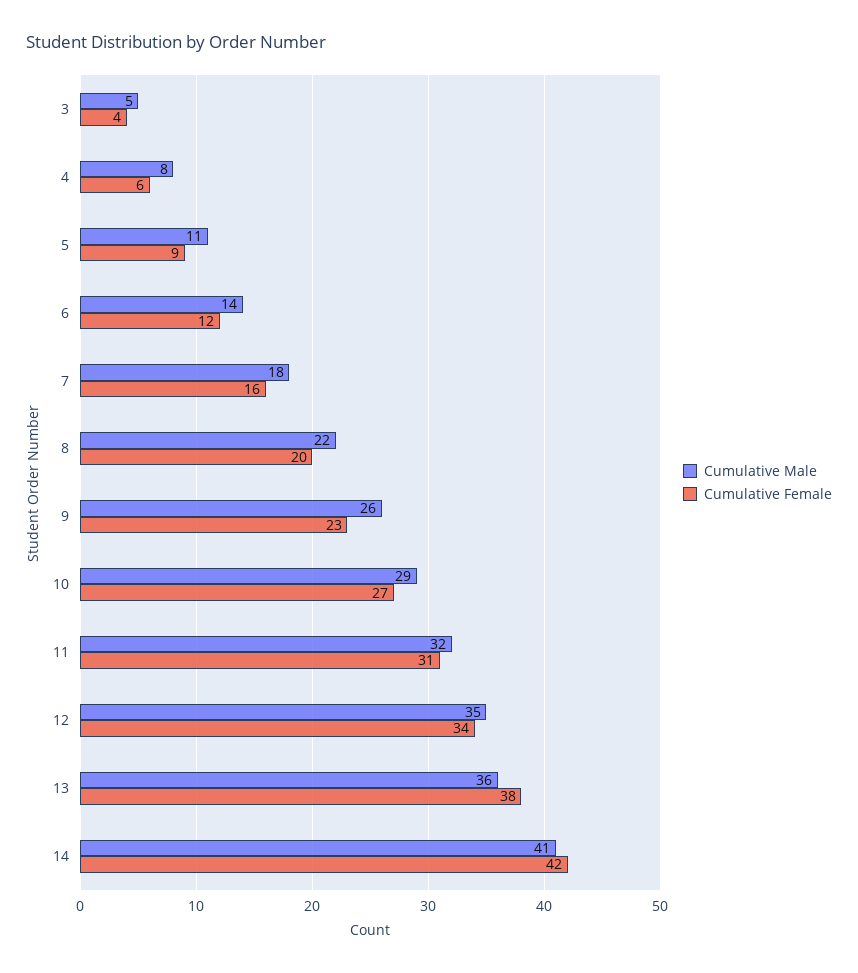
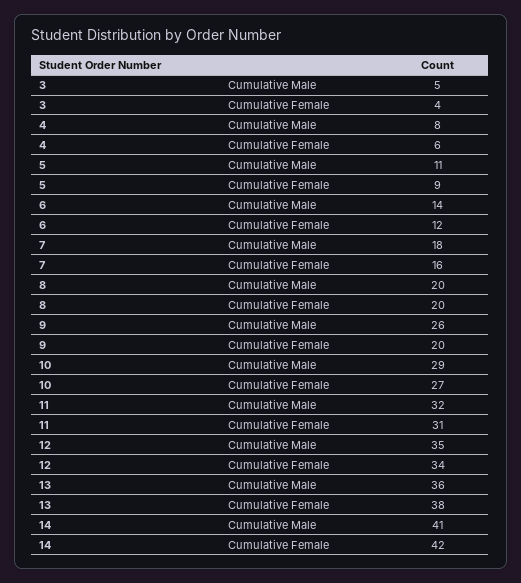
Cumulative Male, 8: 22 -> 20
Cumulative Female, 9: 23 -> 20

